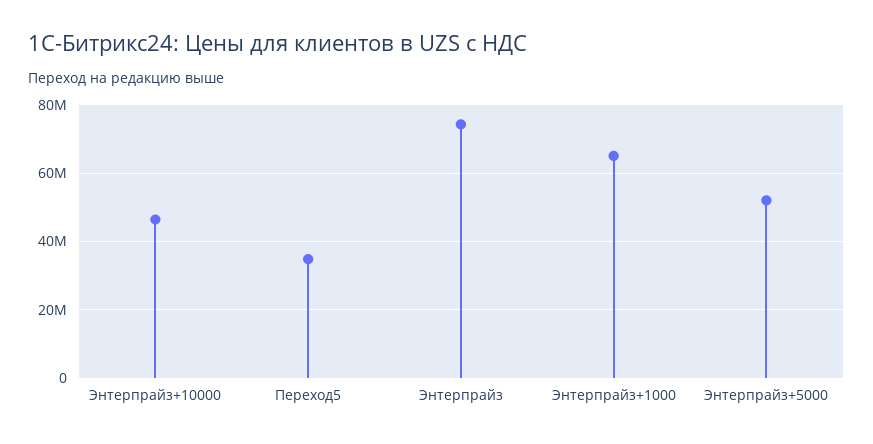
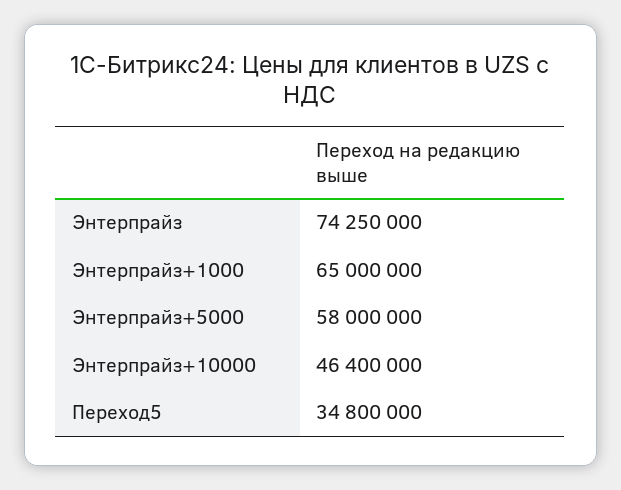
Энтерпрайз+5000: 52000000 -> 58000000

